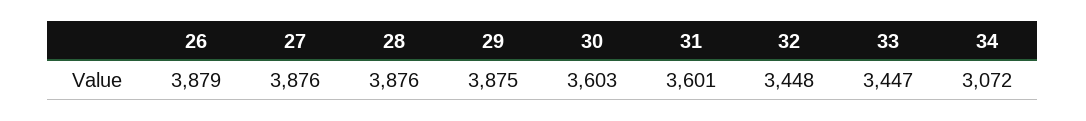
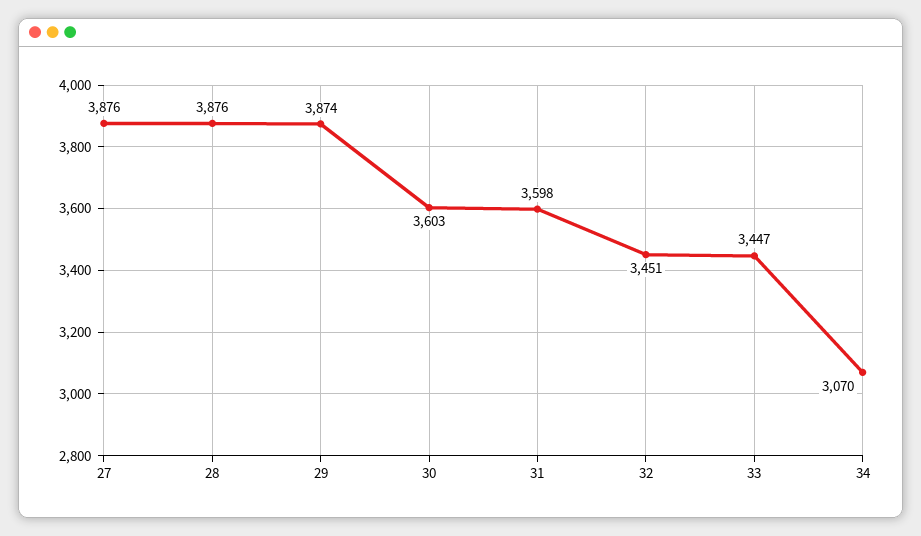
26: 3879 -> none
29: 3875 -> 3874
31: 3601 -> 3598
32: 3448 -> 3451
34: 3072 -> 3070

